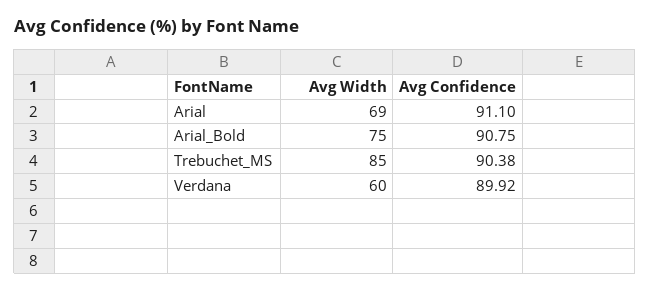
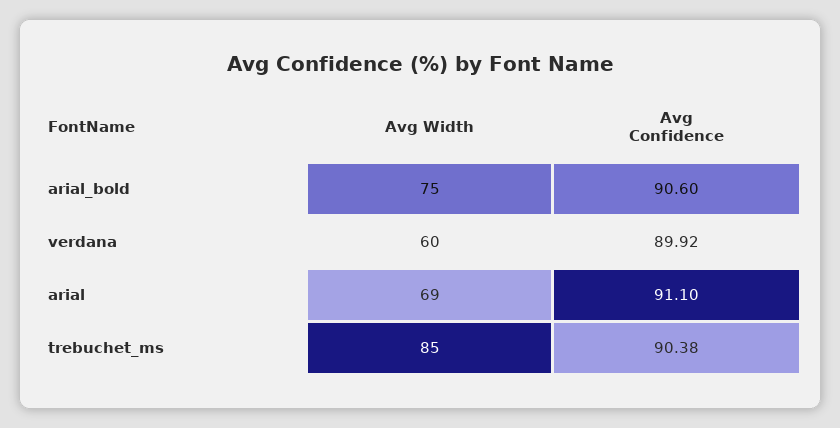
Avg Confidence, Arial_Bold: 90.75 -> 90.6

